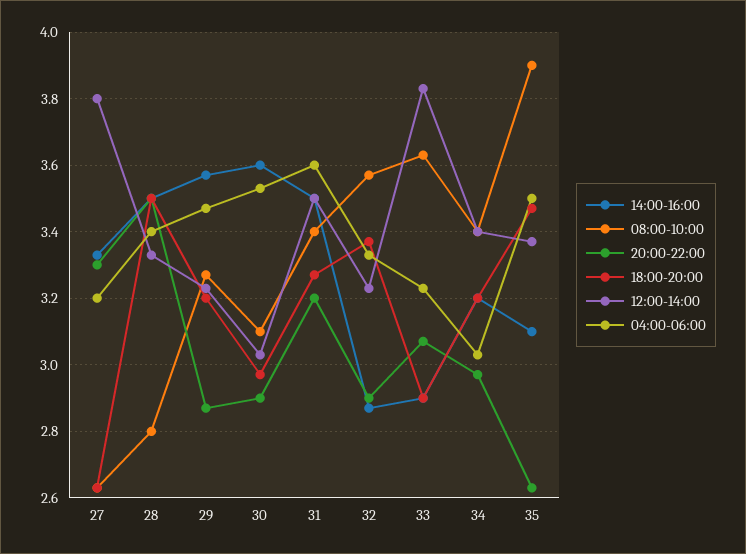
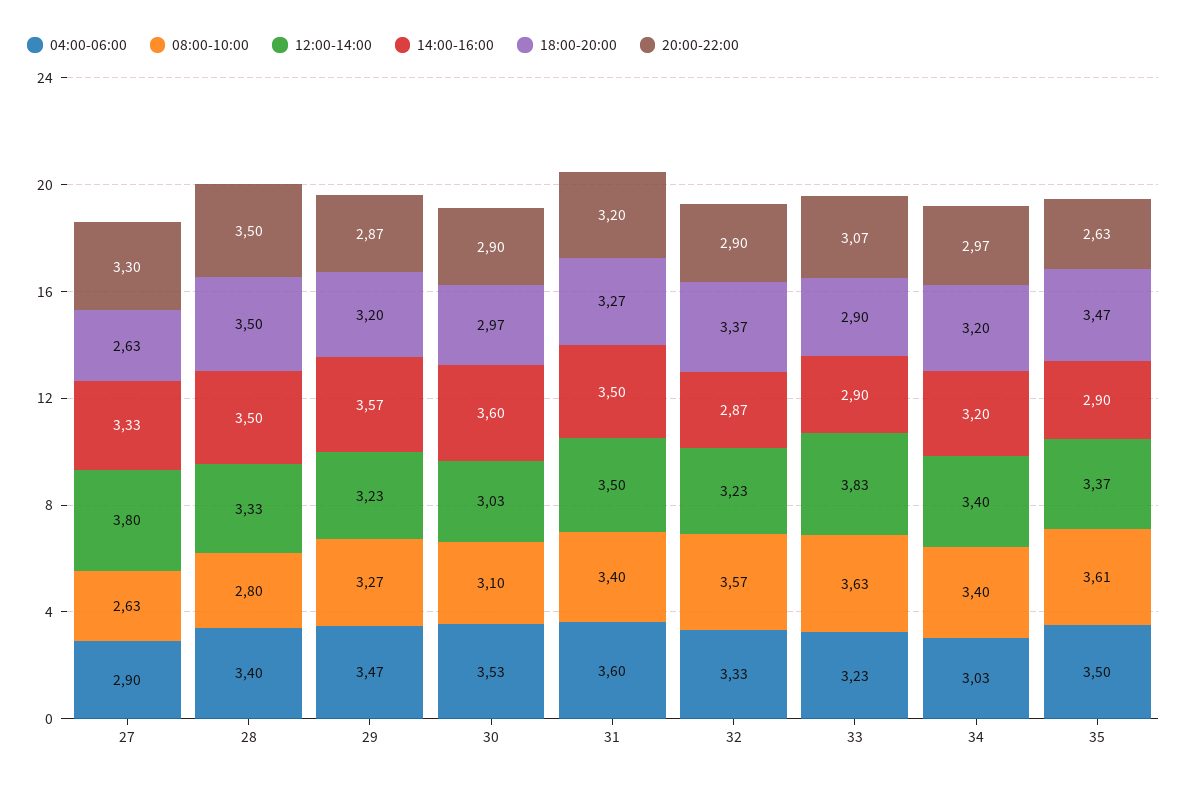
04:00-06:00, 27: 3.2 -> 2.9
14:00-16:00, 35: 3.1 -> 2.9
08:00-10:00, 35: 3.9 -> 3.61

